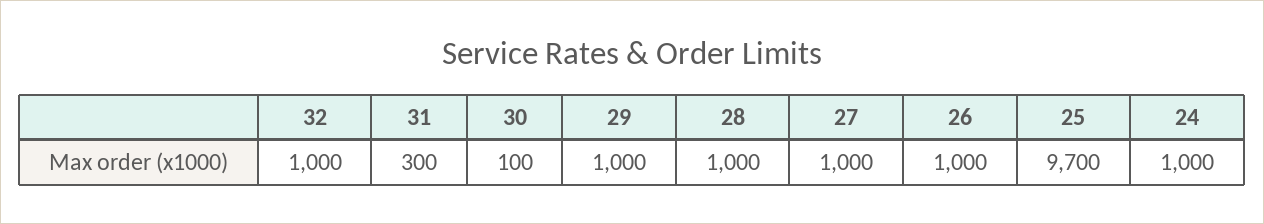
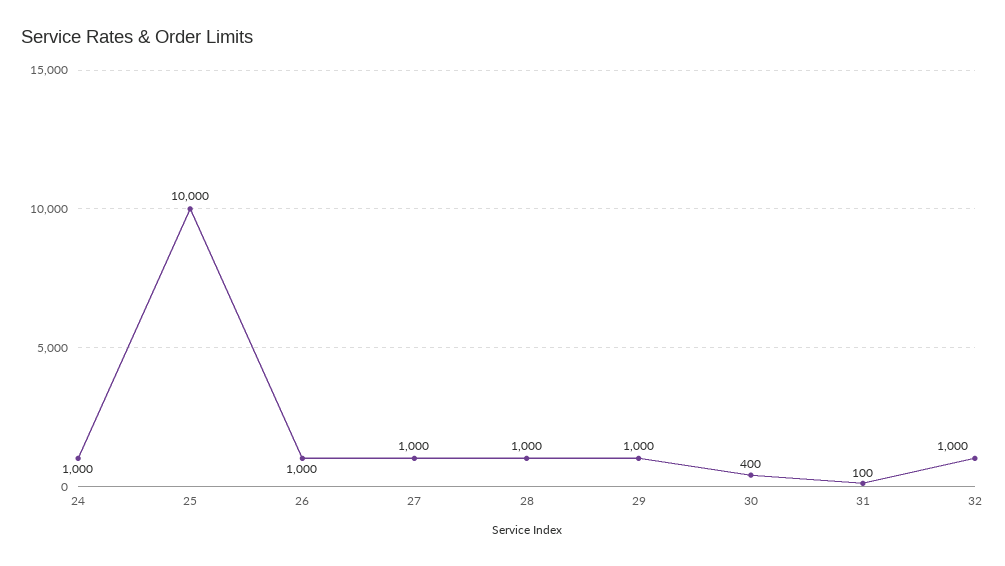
31: 300 -> 100
30: 100 -> 400
25: 9700 -> 10000

